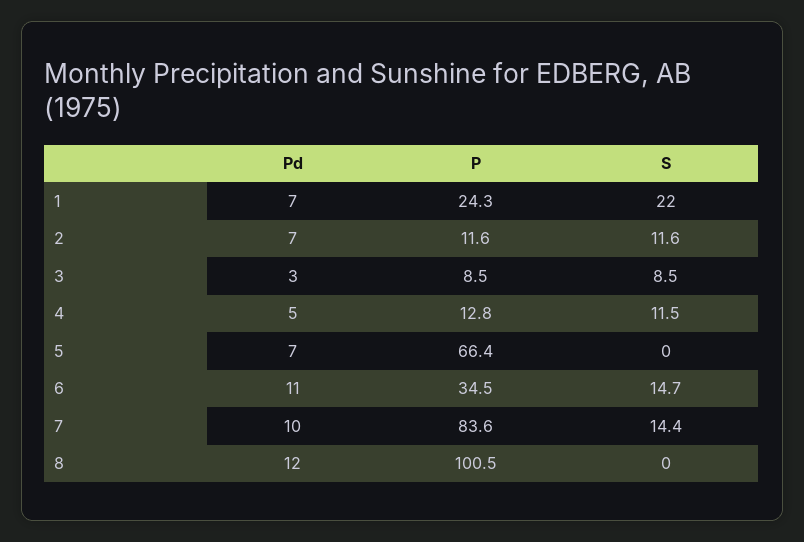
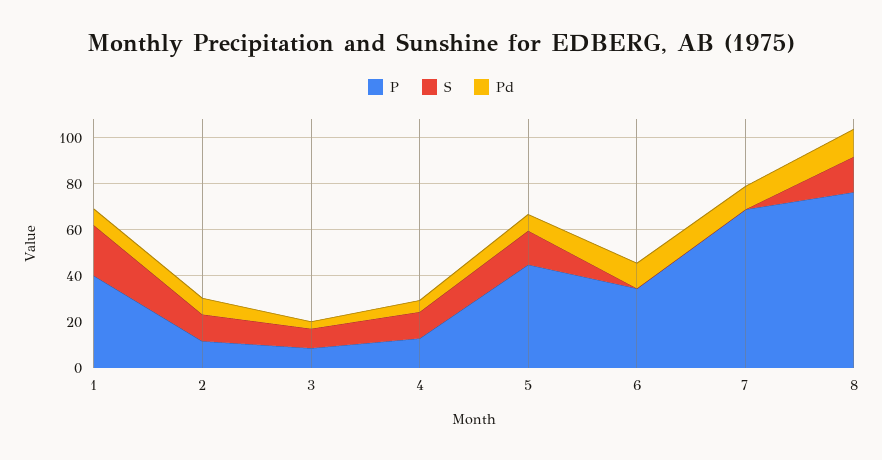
P, 1: 24.3 -> 40
P, 5: 66.4 -> 45
S, 5: 0 -> 15
S, 6: 14.7 -> 0
P, 7: 83.6 -> 70
S, 7: 14.4 -> 0
P, 8: 100.5 -> 75
S, 8: 0 -> 15

